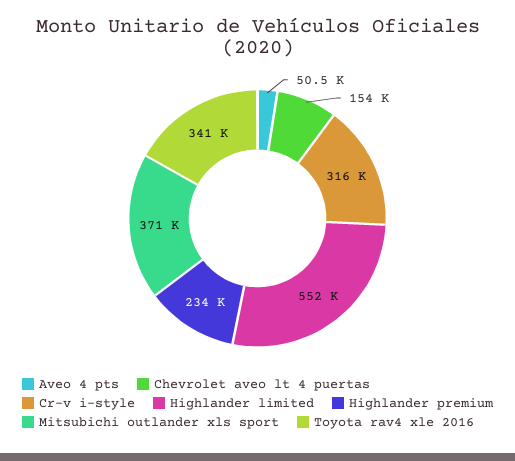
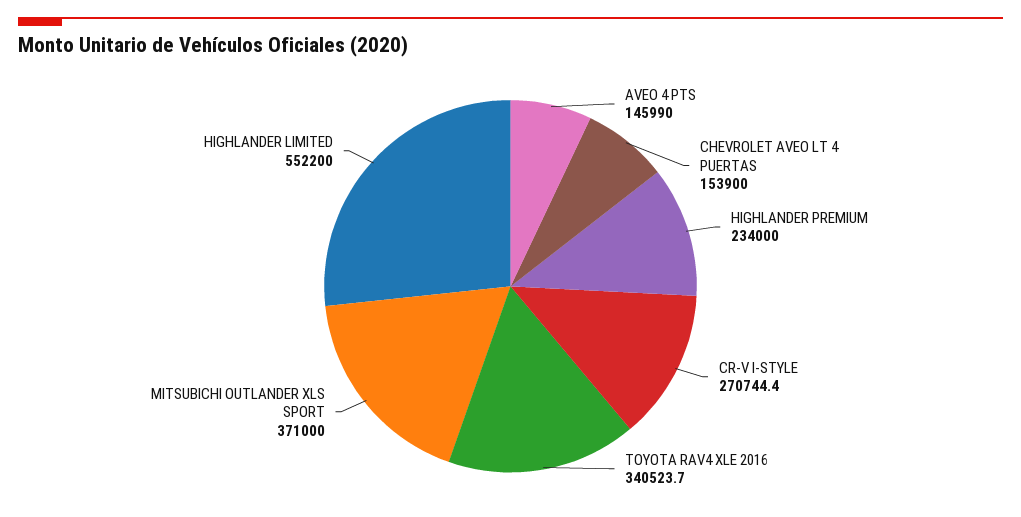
Aveo 4 pts: 50500 -> 145990
Cr-v i-style: 316000 -> 270744.4

